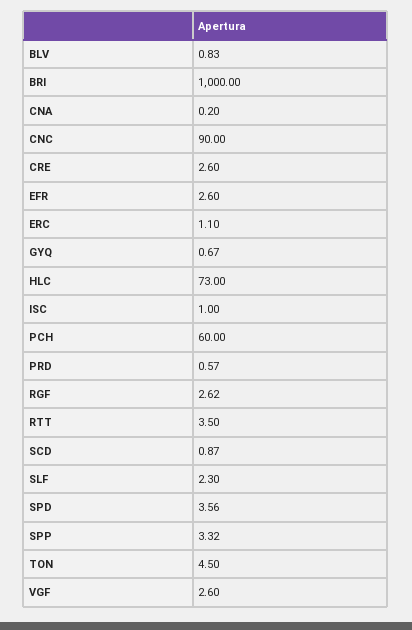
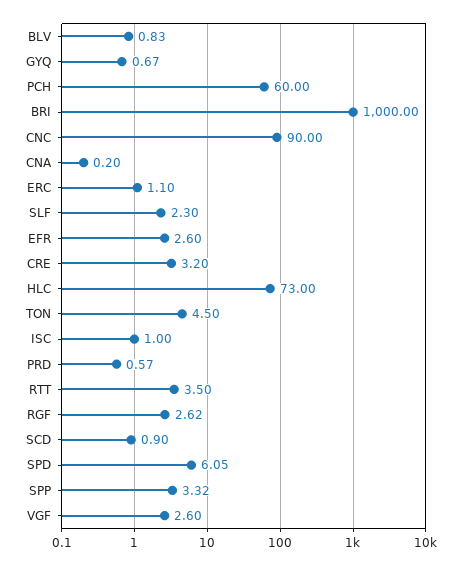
CRE: 2.6 -> 3.2
SCD: 0.87 -> 0.9
SPD: 3.56 -> 6.05

